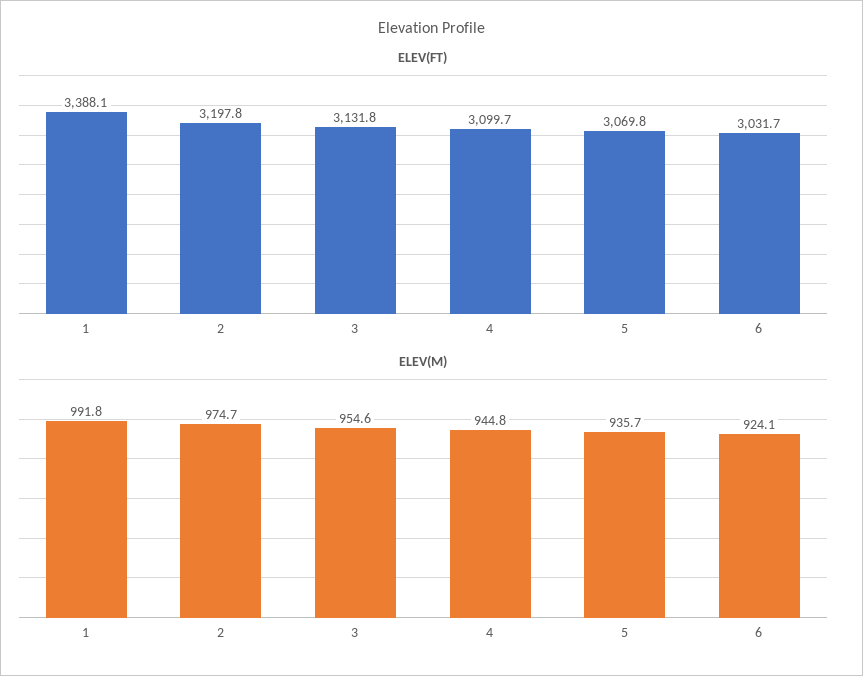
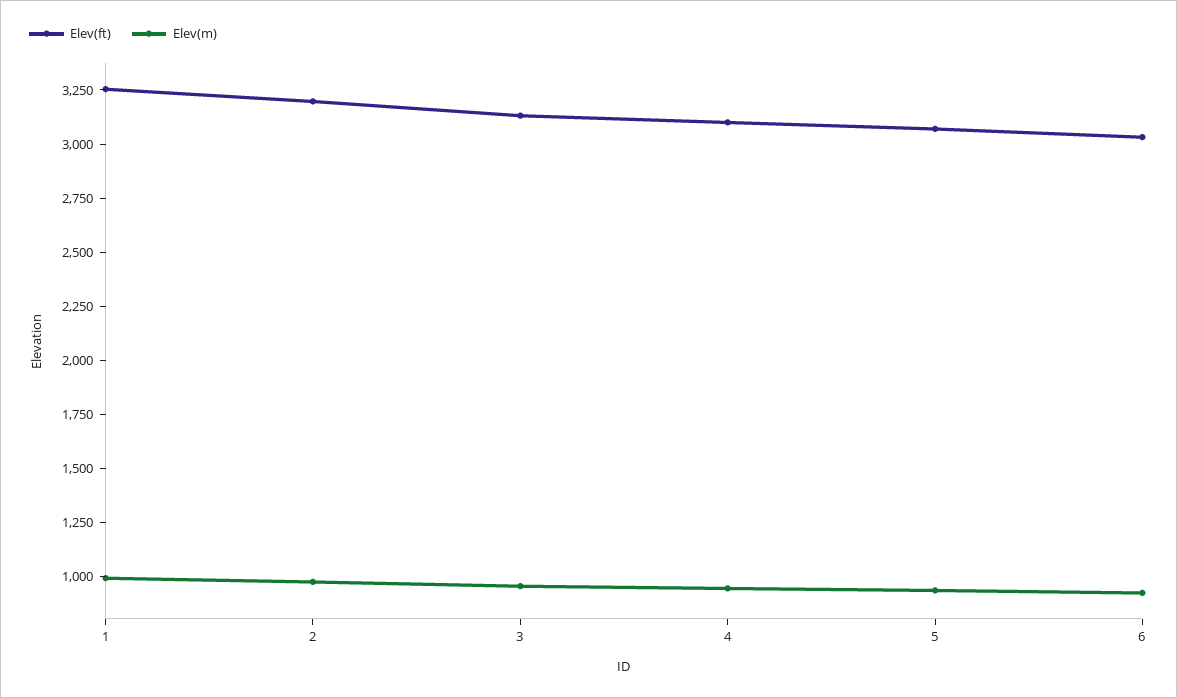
ELEV(FT), 1: 3388.1 -> 3250

